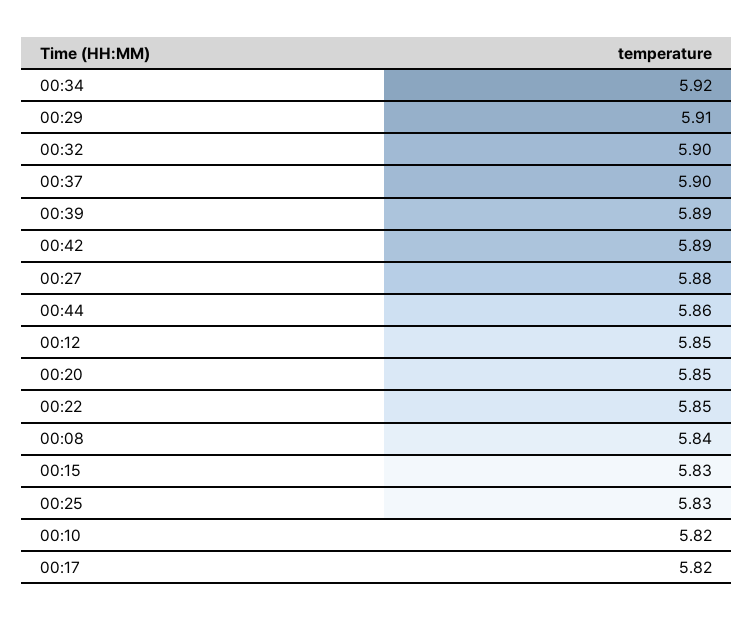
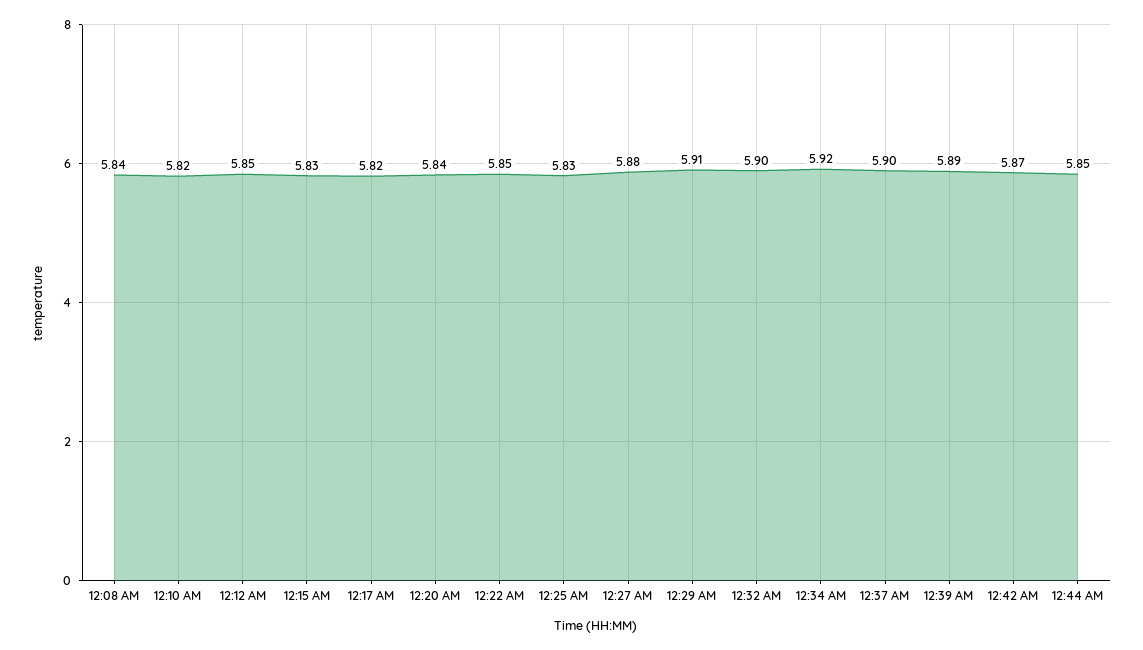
00:42: 5.89 -> 5.87
00:44: 5.86 -> 5.85
00:20: 5.85 -> 5.84

